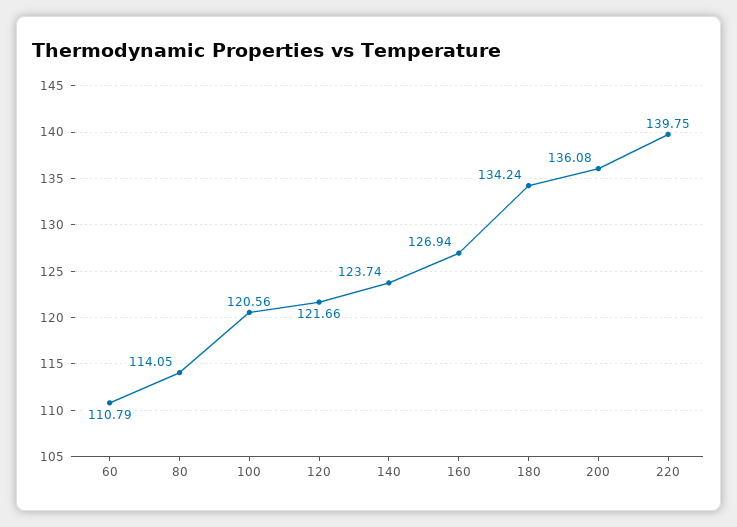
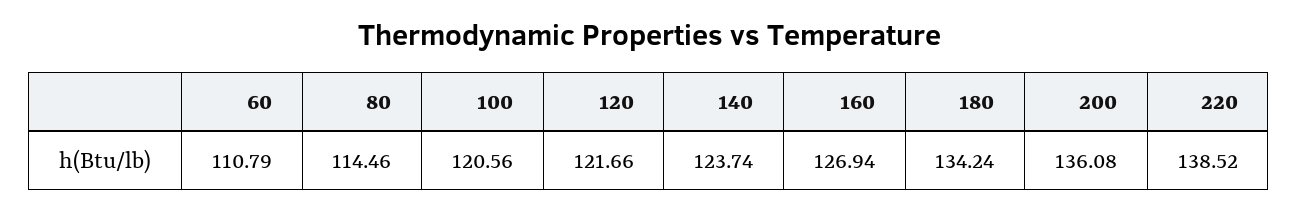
80: 114.05 -> 114.46
220: 139.75 -> 138.52

